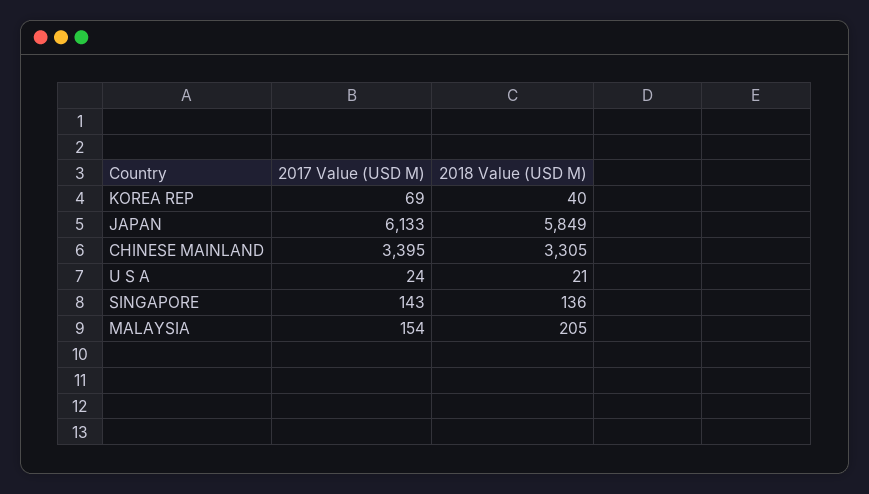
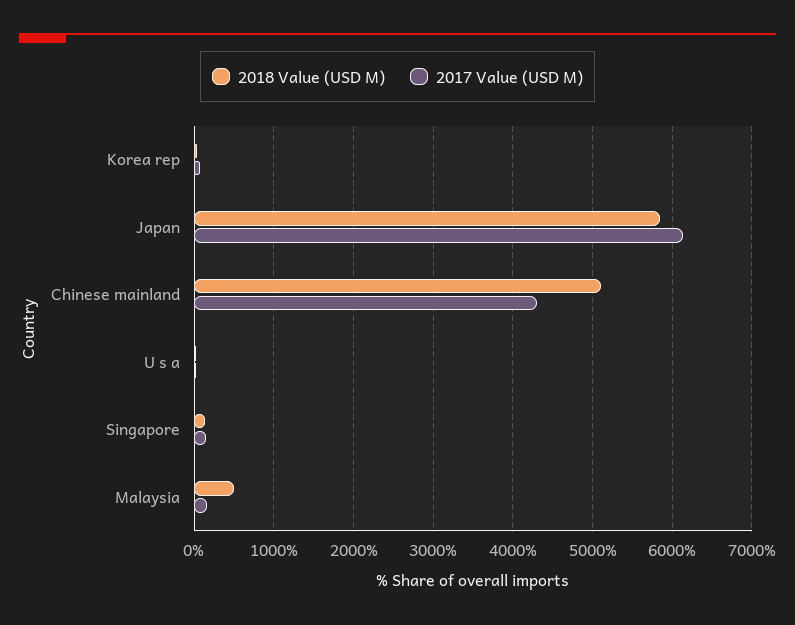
2017 Value (USD M), CHINESE MAINLAND: 3395 -> 4300
2018 Value (USD M), CHINESE MAINLAND: 3305 -> 5100
2018 Value (USD M), MALAYSIA: 205 -> 500

